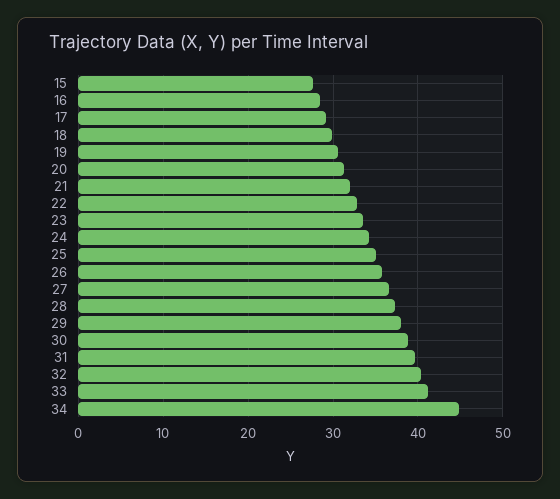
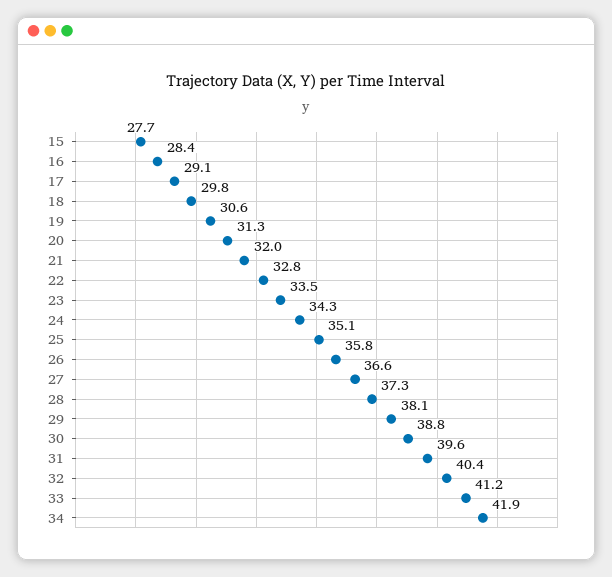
34: 45 -> 41.9

